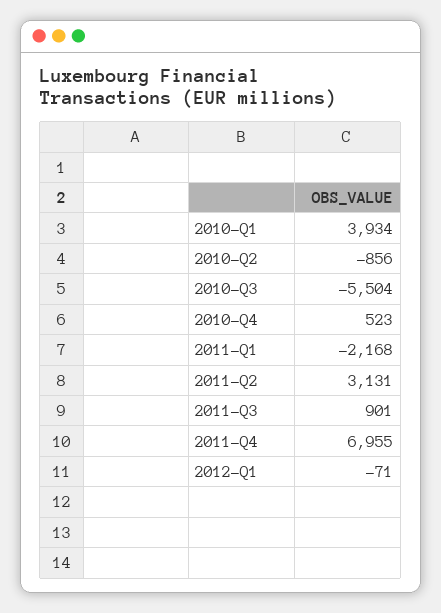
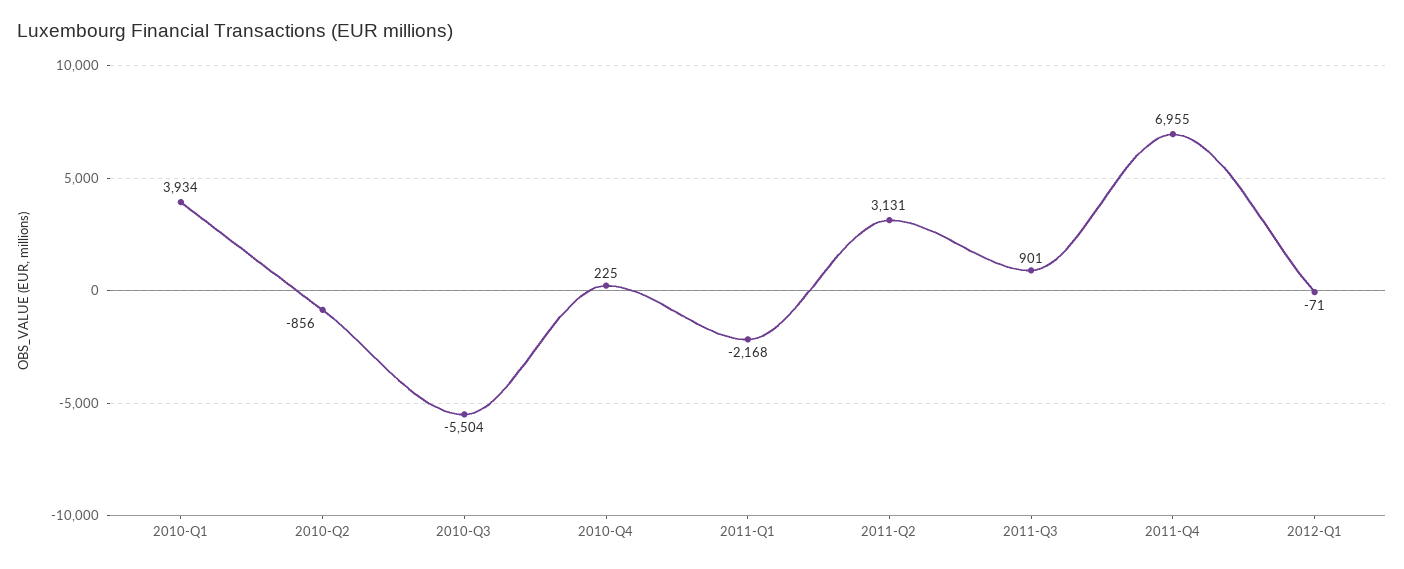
2010-Q4: 523 -> 225

